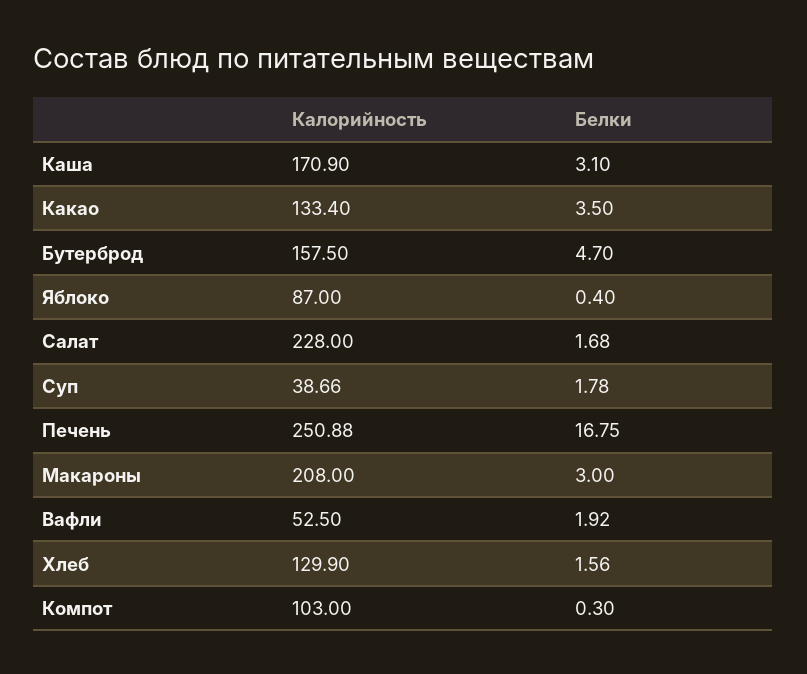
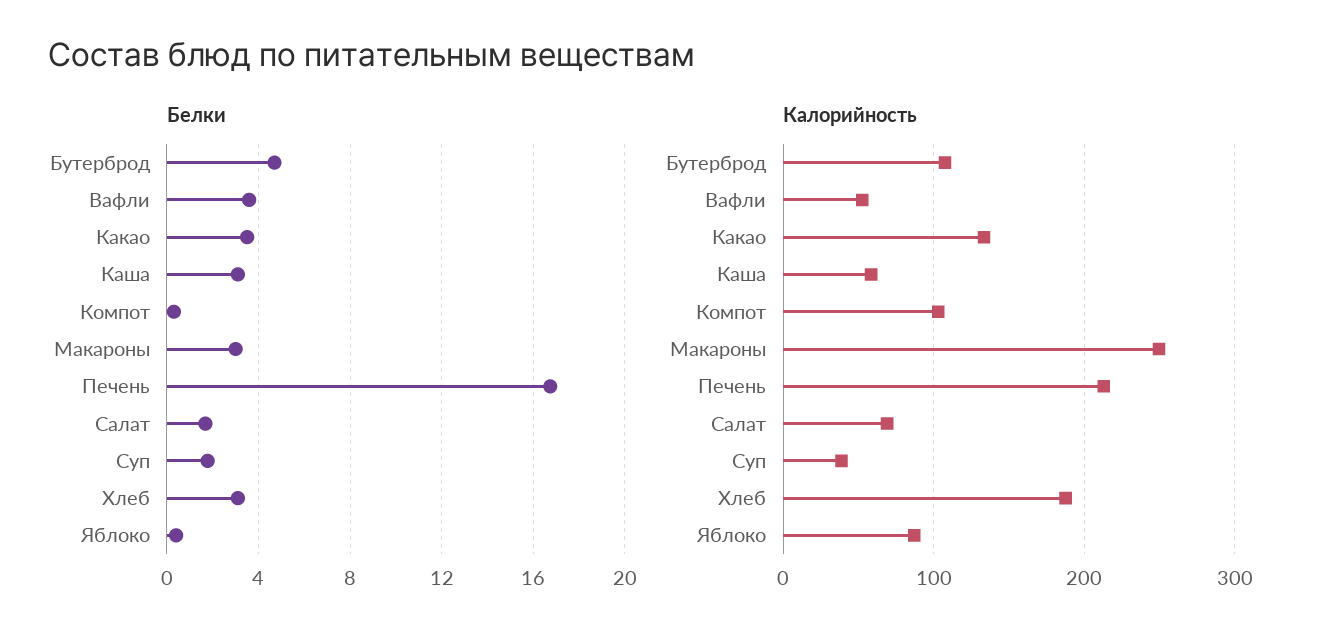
Калорийность, Каша: 170.9 -> 60
Калорийность, Бутерброд: 157.5 -> 110
Калорийность, Салат: 228 -> 70
Калорийность, Печень: 250.88 -> 210
Калорийность, Макароны: 208 -> 250
Белки, Вафли: 1.92 -> 3.5
Калорийность, Хлеб: 129.9 -> 190
Белки, Хлеб: 1.56 -> 3

